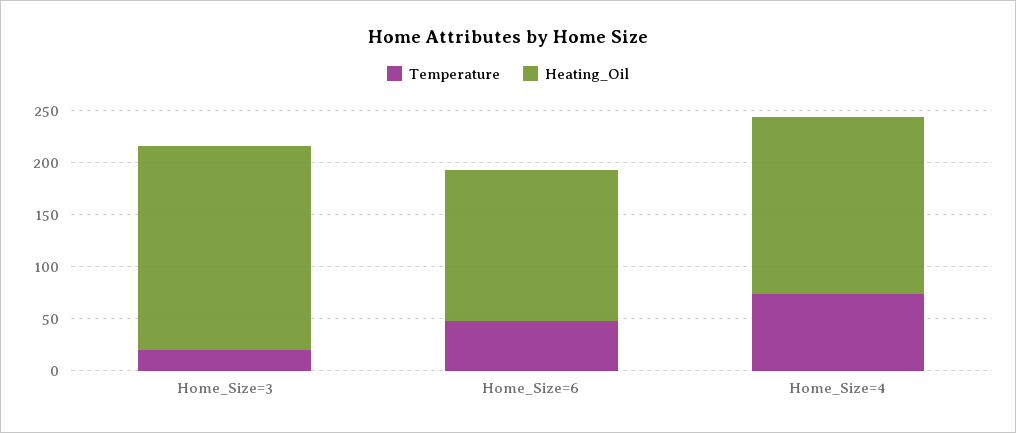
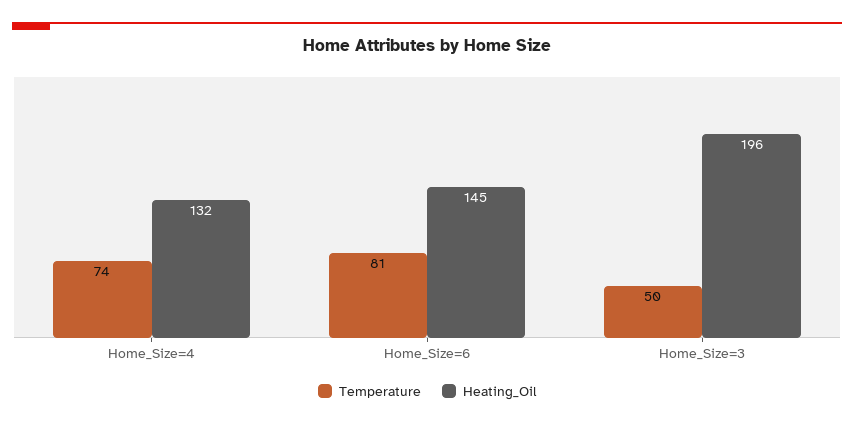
Temperature, Home_Size=3: 20 -> 50
Temperature, Home_Size=6: 50 -> 81
Heating_Oil, Home_Size=4: 170 -> 132

